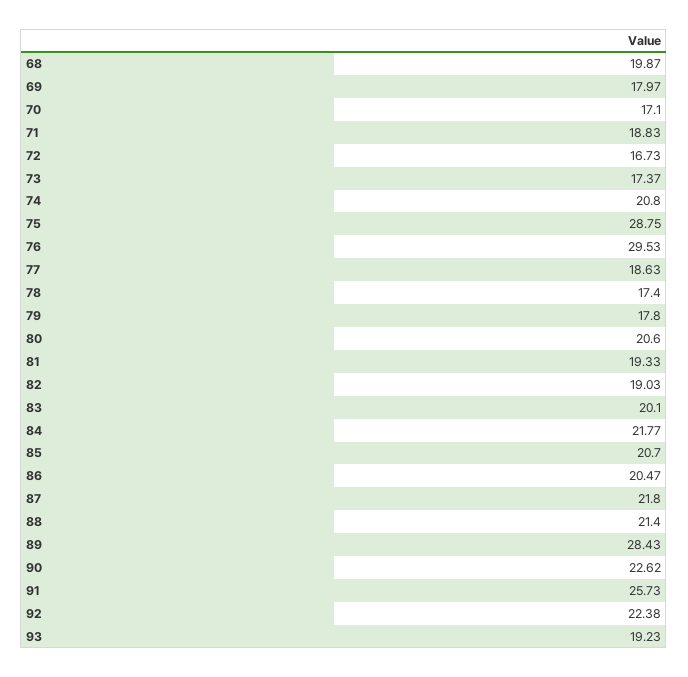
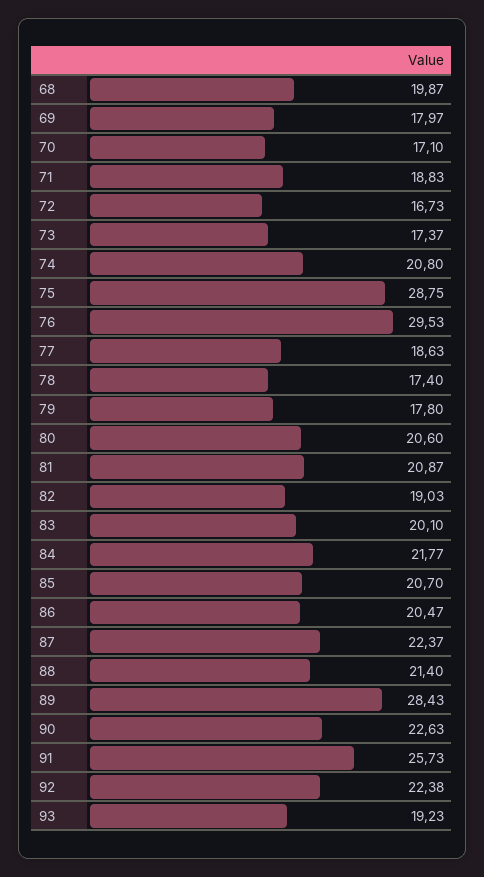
81: 19.33 -> 20.87
87: 21.8 -> 22.37
90: 22.62 -> 22.63

